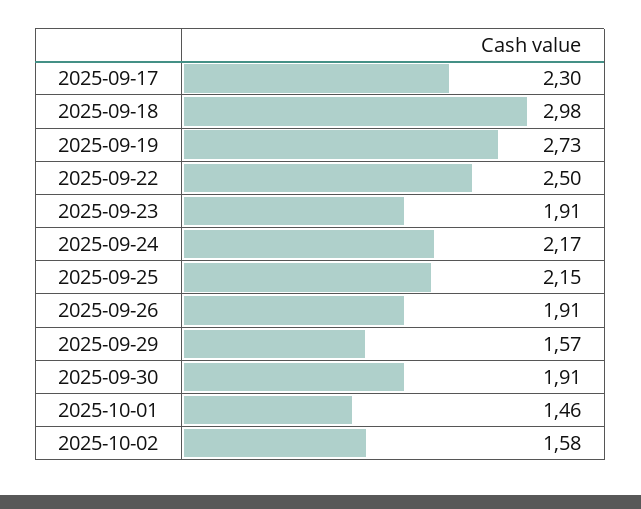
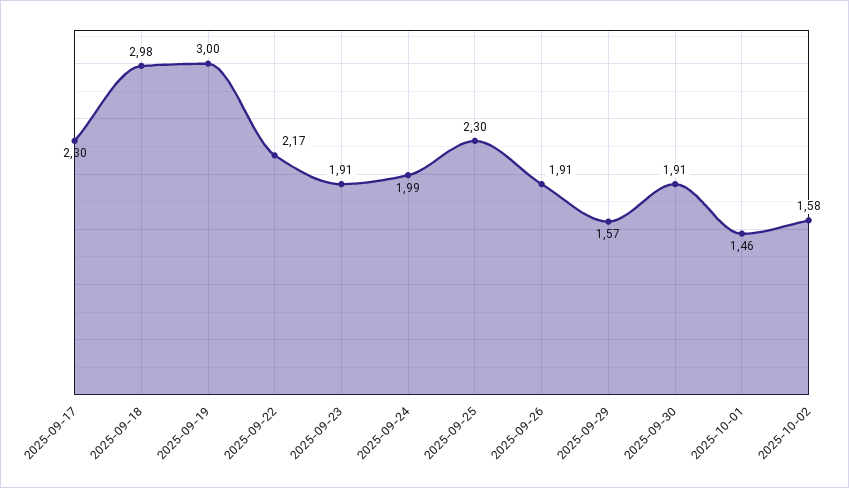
2025-09-19: 2.73 -> 3
2025-09-22: 2.5 -> 2.17
2025-09-24: 2.17 -> 1.99
2025-09-25: 2.15 -> 2.3

